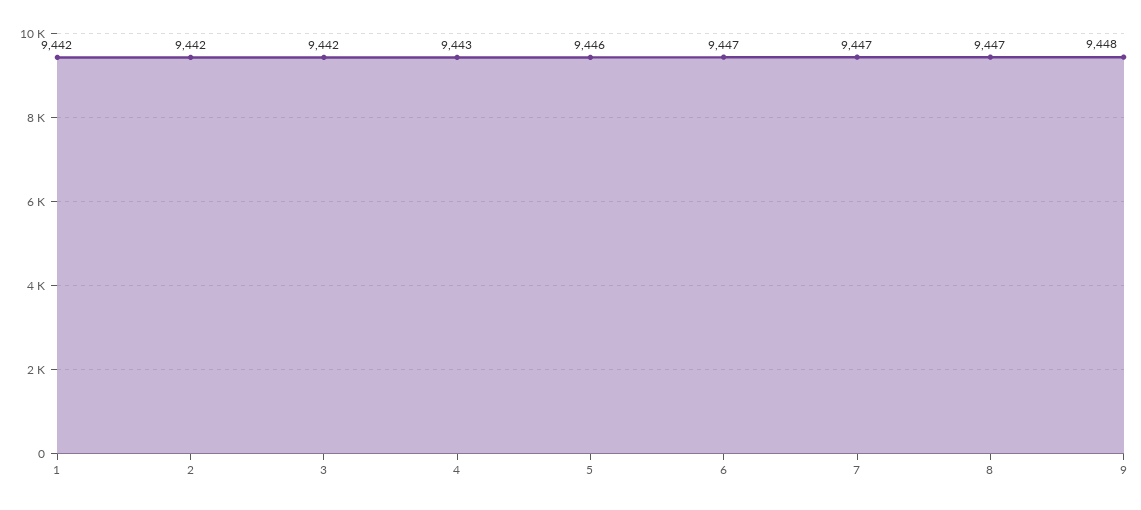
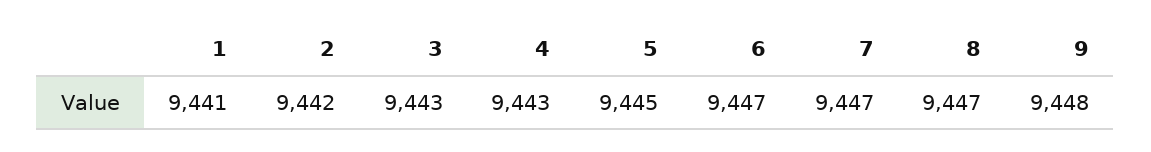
1: 9442 -> 9441
3: 9442 -> 9443
5: 9446 -> 9445

